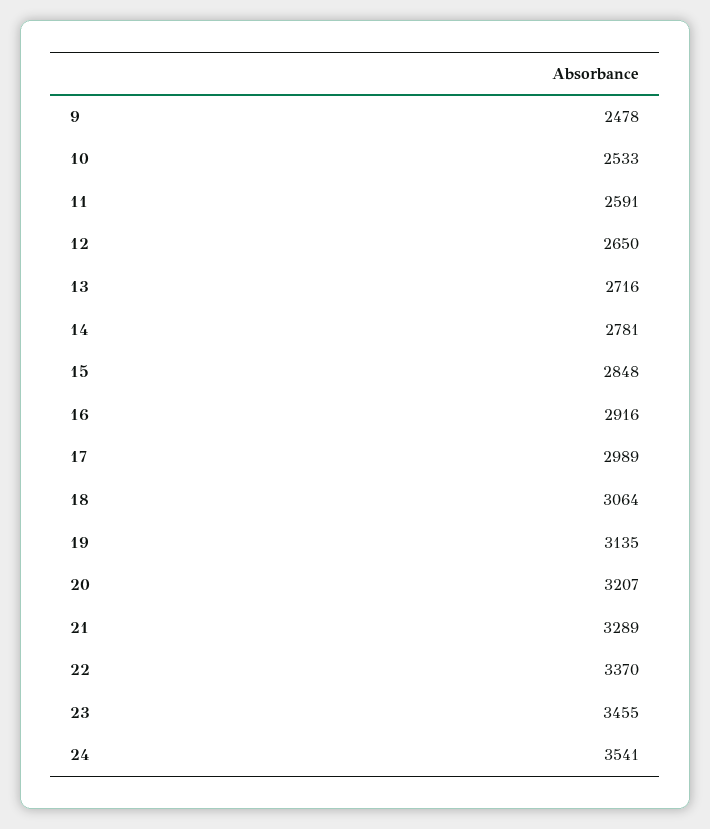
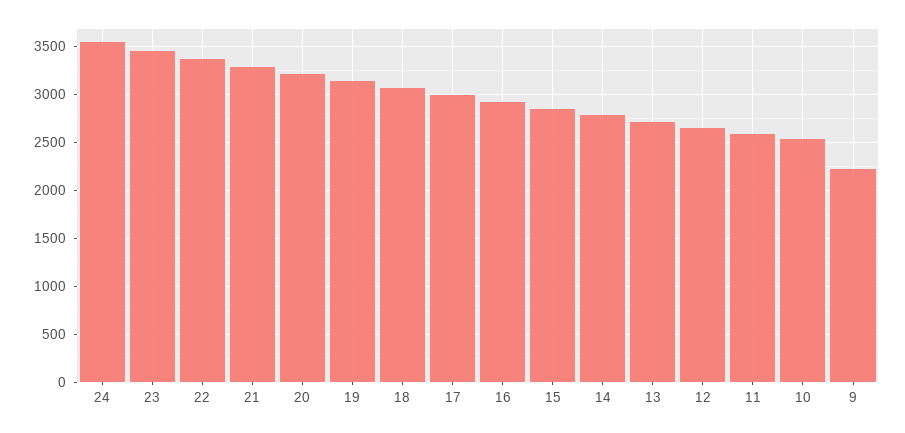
9: 2478 -> 2200

